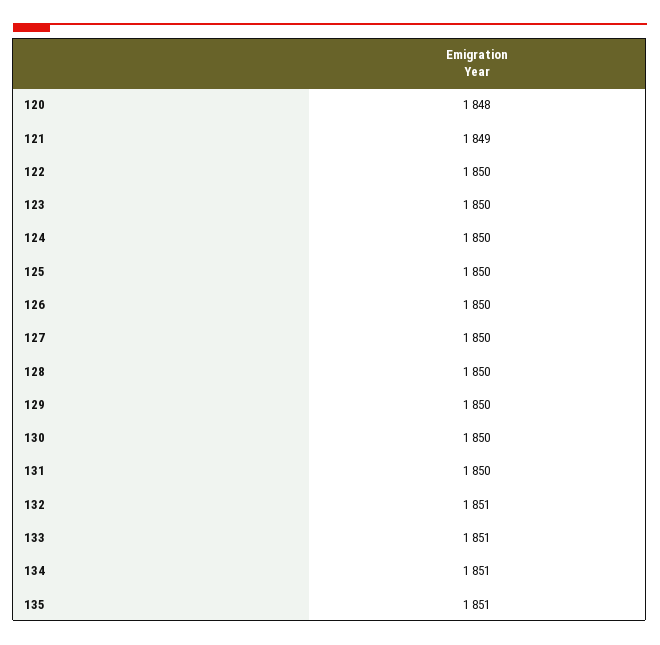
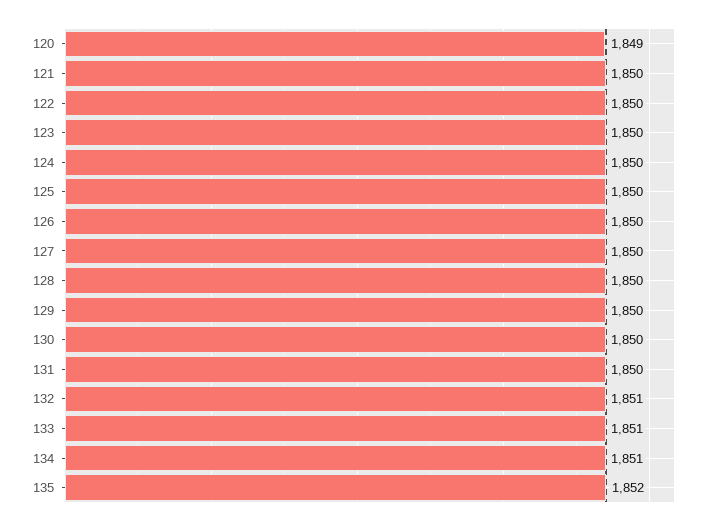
120: 1848 -> 1849
121: 1849 -> 1850
135: 1851 -> 1852

